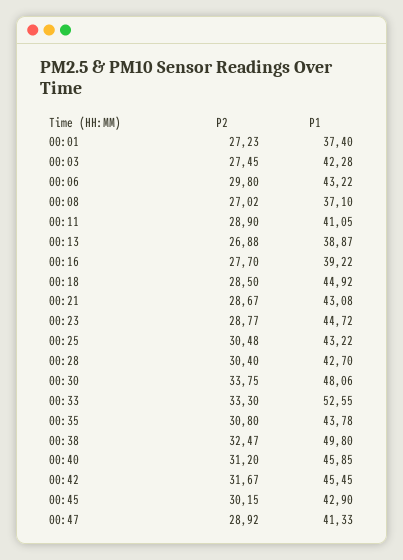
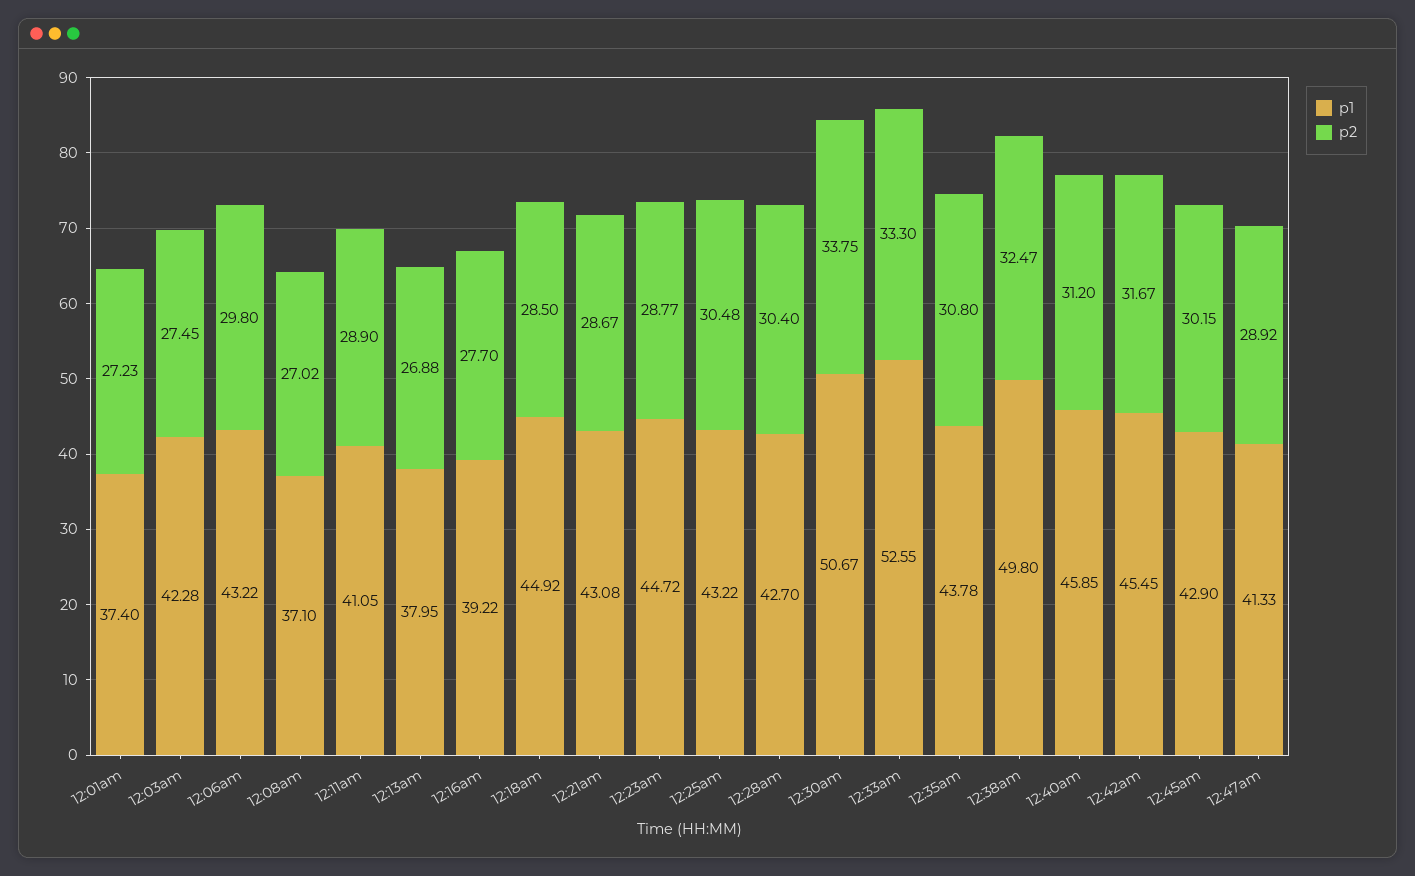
P1, 00:13: 38.87 -> 37.95
P1, 00:30: 48.06 -> 50.67

